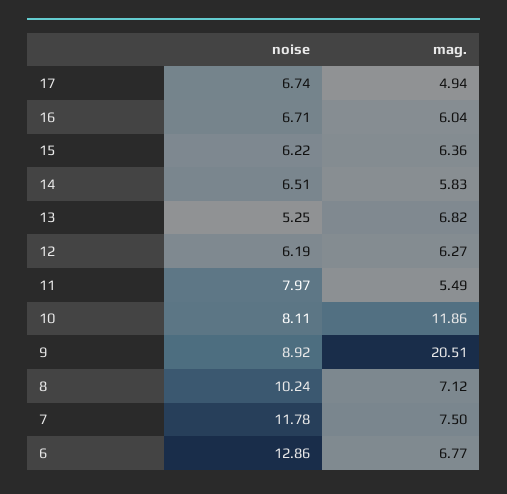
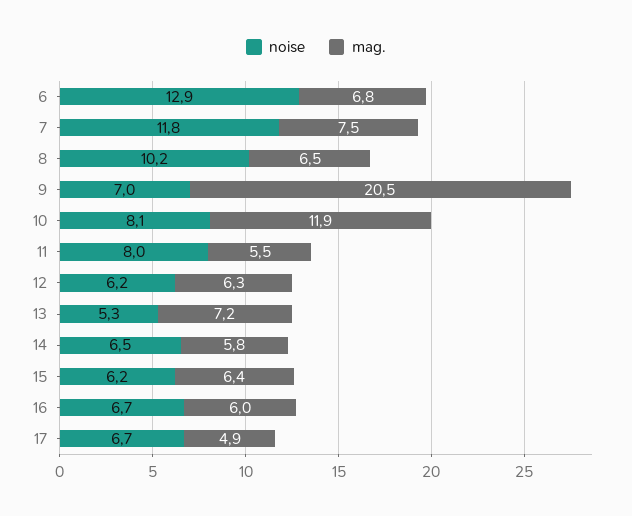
mag., 13: 6.82 -> 7.2
noise, 9: 8.92 -> 7
mag., 8: 7.12 -> 6.5

